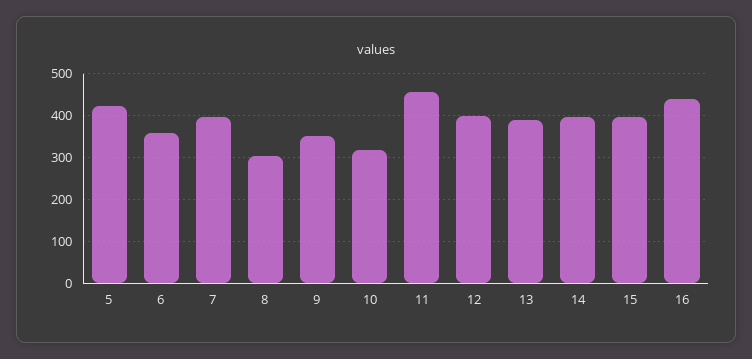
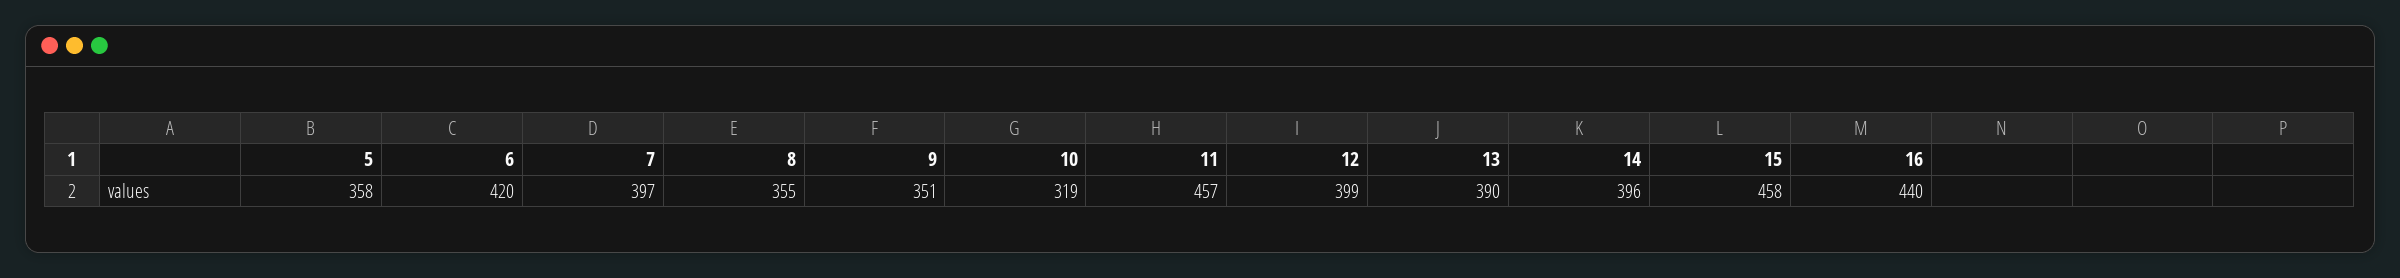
5: 420 -> 358
6: 360 -> 420
8: 300 -> 355
15: 400 -> 458

